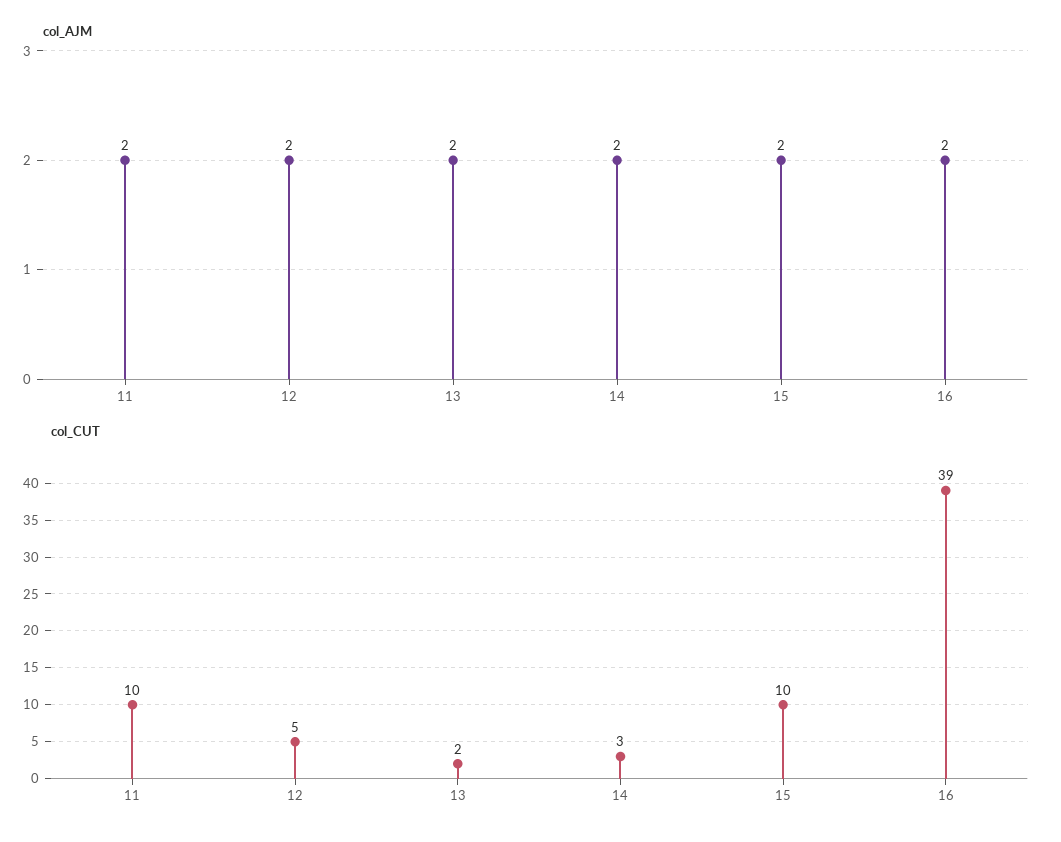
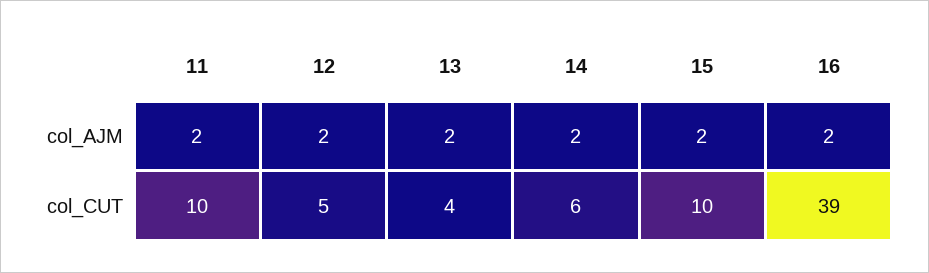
col_CUT, 13: 2 -> 4
col_CUT, 14: 3 -> 6

